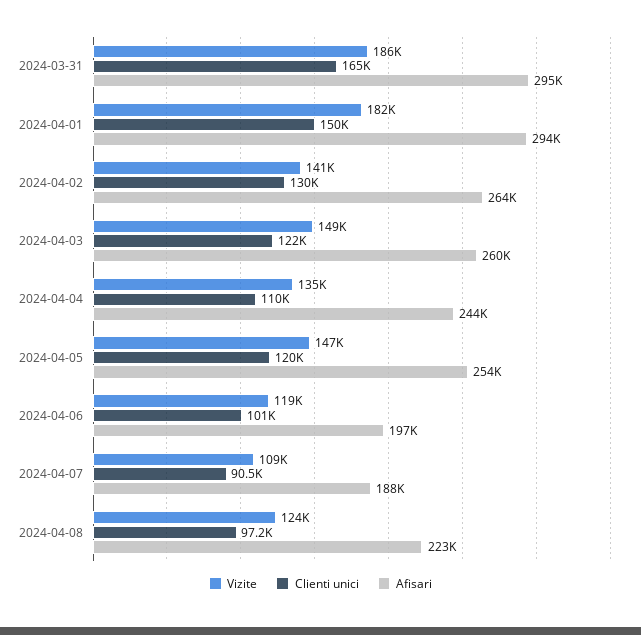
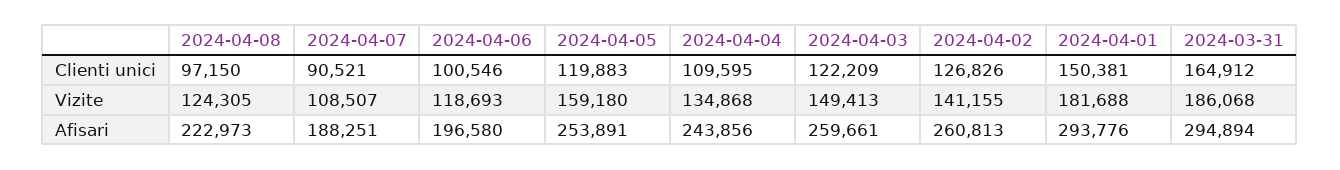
Clienti unici, 2024-04-02: 130000 -> 126826
Afisari, 2024-04-02: 264000 -> 260813
Vizite, 2024-04-05: 147000 -> 159180

